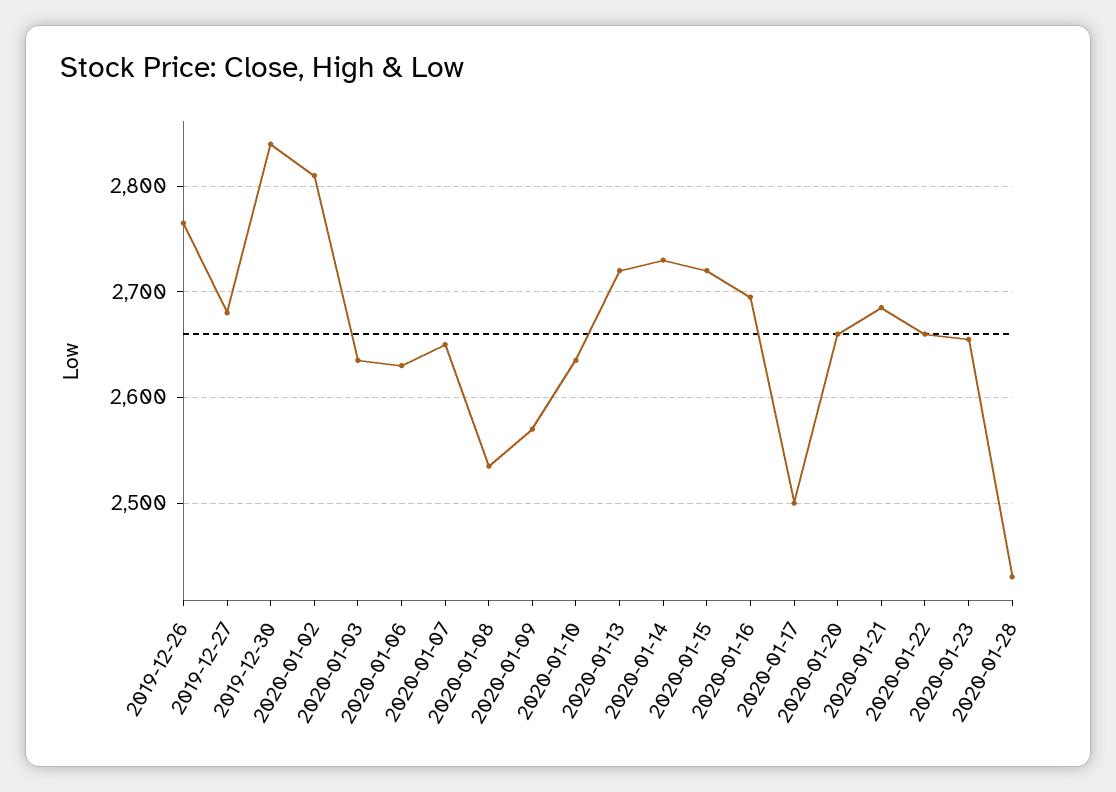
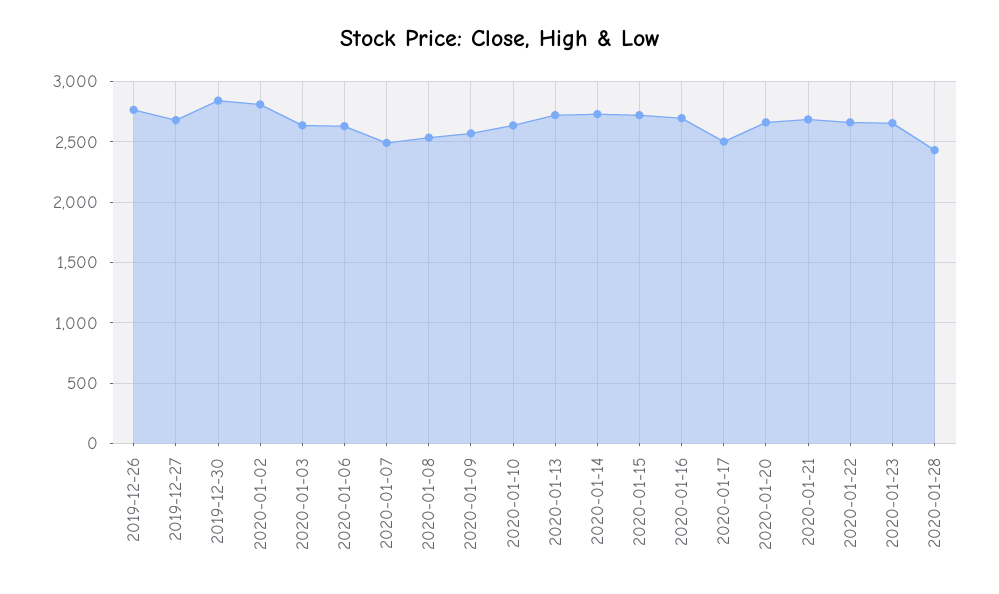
2020-01-07: 2650 -> 2500

